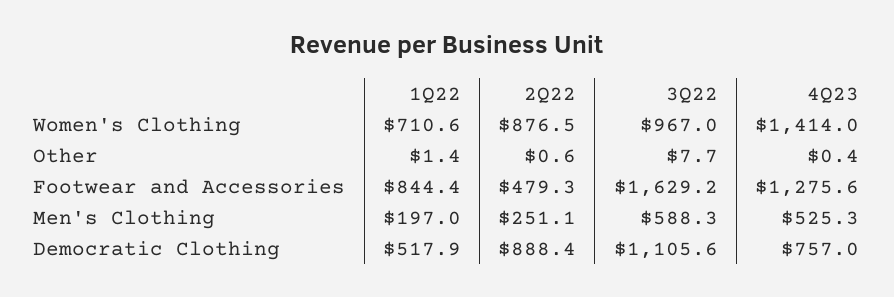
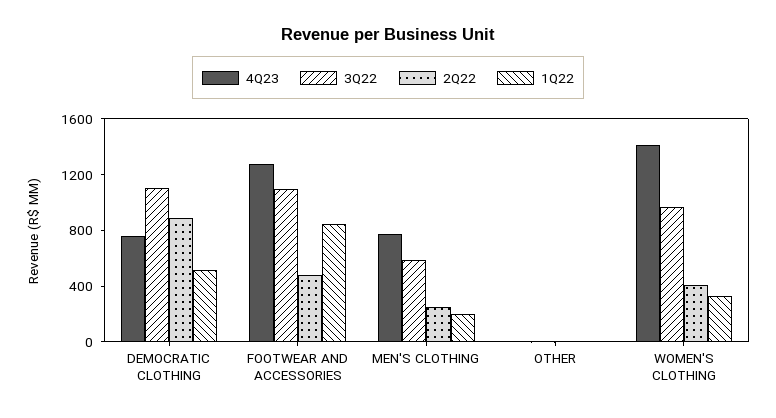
1Q22, Women's Clothing: 710.6 -> 300
2Q22, Women's Clothing: 876.5 -> 400
3Q22, Footwear and Accessories: 1629.2 -> 1100
4Q23, Men's Clothing: 525.3 -> 800

